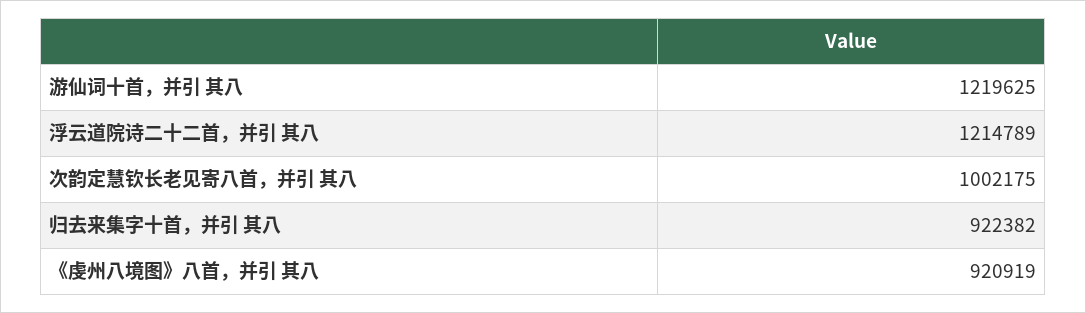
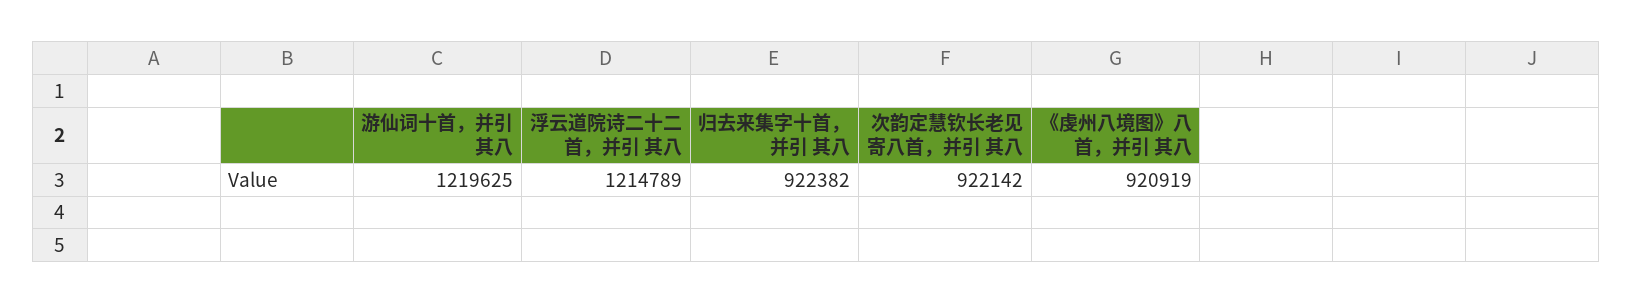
次韵定慧钦长老见寄八首，并引 其八: 1002175 -> 922142

